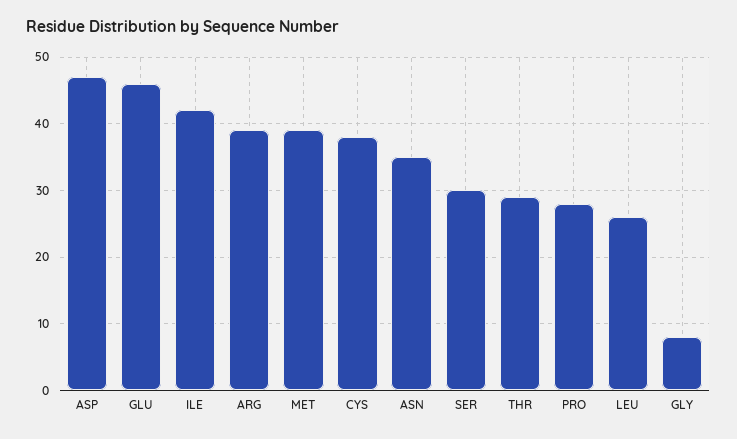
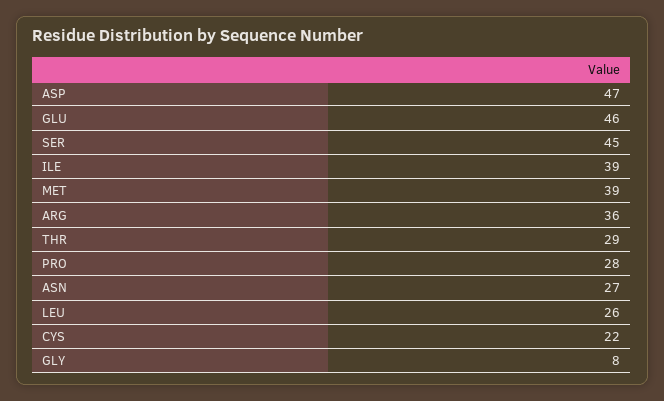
ILE: 42 -> 39
ARG: 39 -> 36
CYS: 38 -> 22
ASN: 35 -> 27
SER: 30 -> 45

